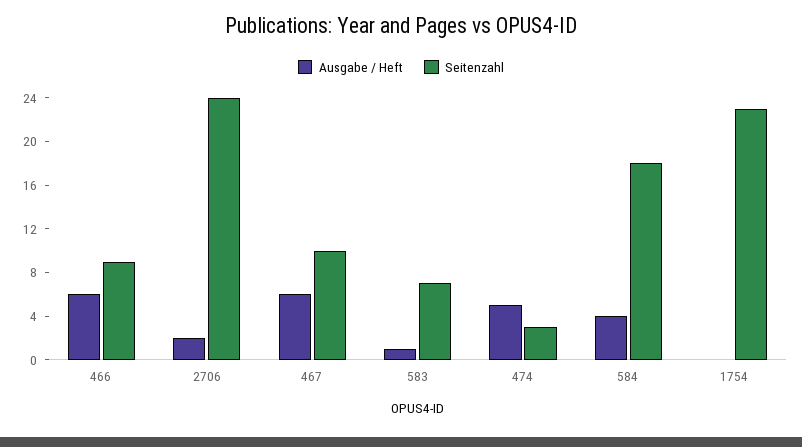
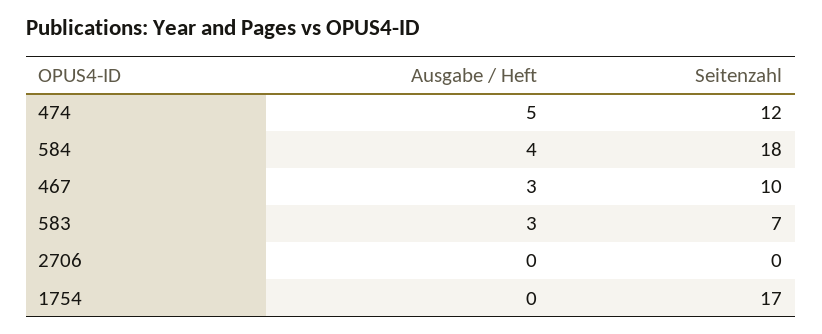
Ausgabe / Heft, 466: 6 -> none
Seitenzahl, 466: 9 -> none
Ausgabe / Heft, 2706: 2 -> 0
Seitenzahl, 2706: 24 -> 0
Ausgabe / Heft, 467: 6 -> 3
Ausgabe / Heft, 583: 1 -> 3
Seitenzahl, 474: 3 -> 12
Seitenzahl, 1754: 23 -> 17

